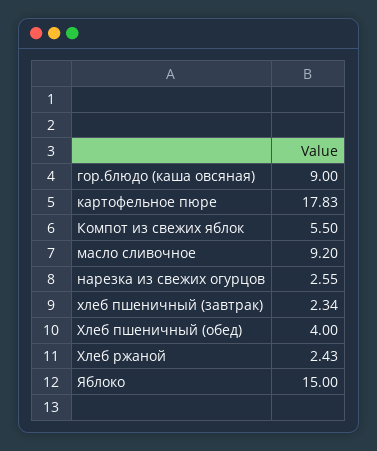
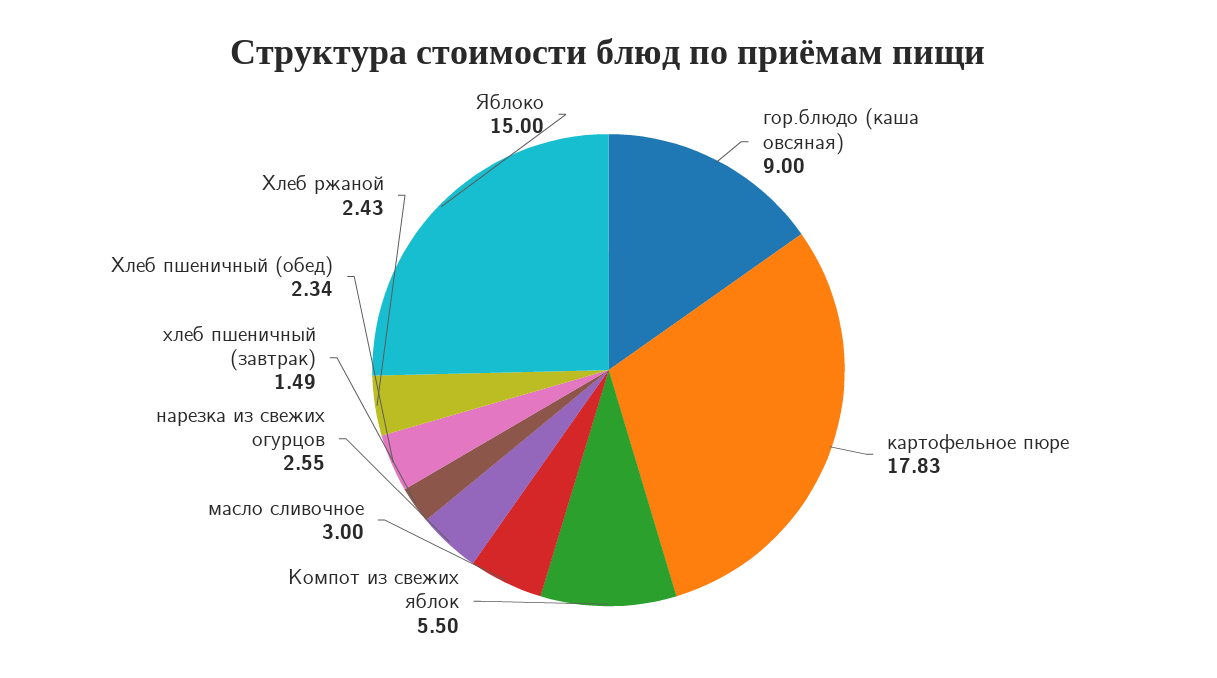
масло сливочное: 9.2 -> 3
хлеб пшеничный (завтрак): 2.34 -> 1.49
Хлеб пшеничный (обед): 4 -> 2.34

